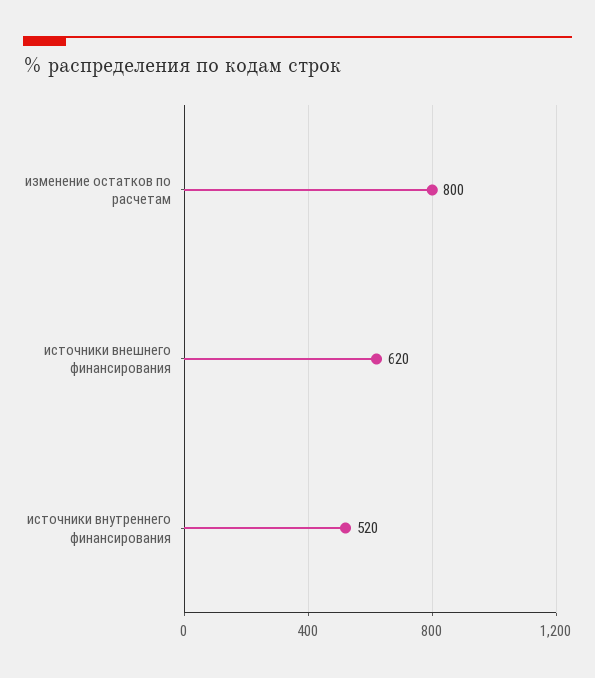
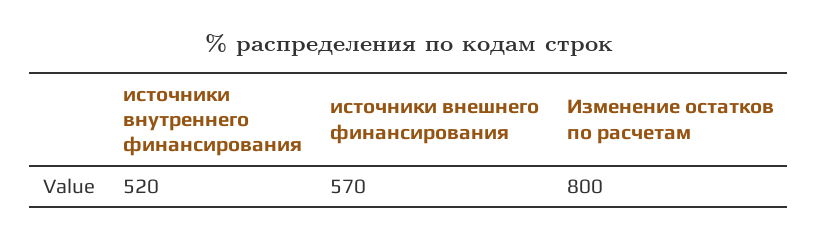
источники внешнего финансирования: 620 -> 570

